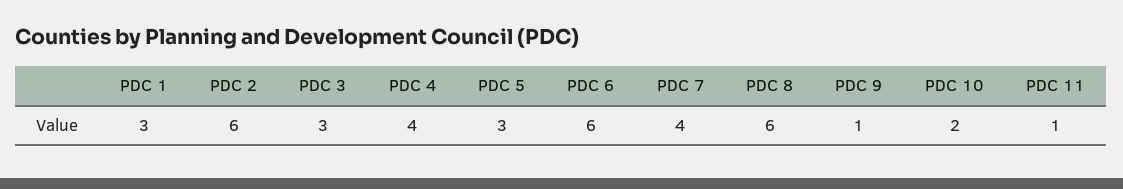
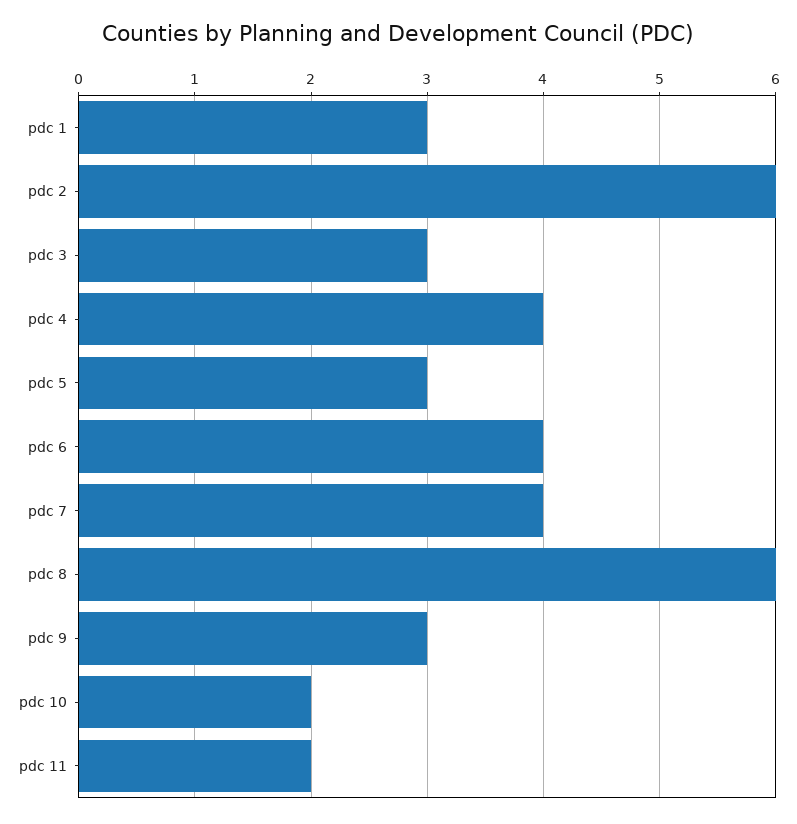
PDC 6: 6 -> 4
PDC 9: 1 -> 3
PDC 11: 1 -> 2

